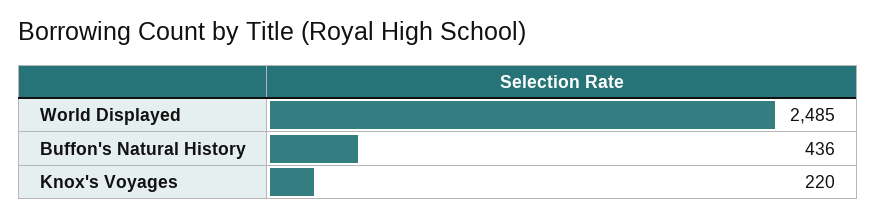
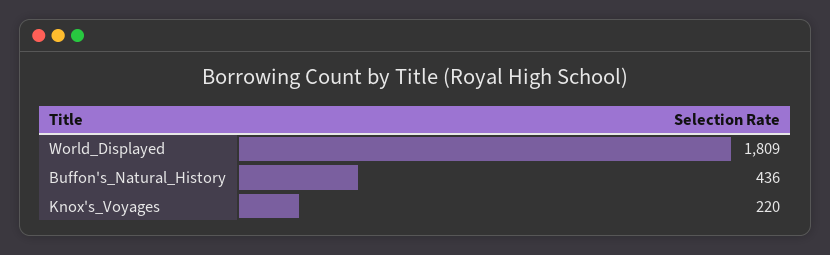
World Displayed: 2485 -> 1809

